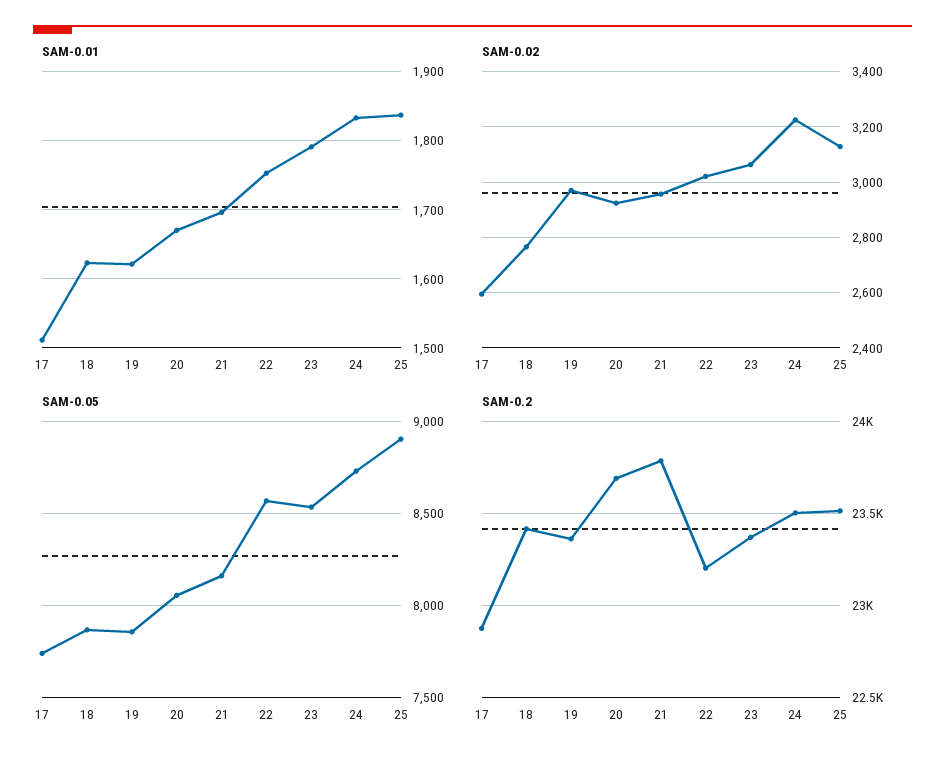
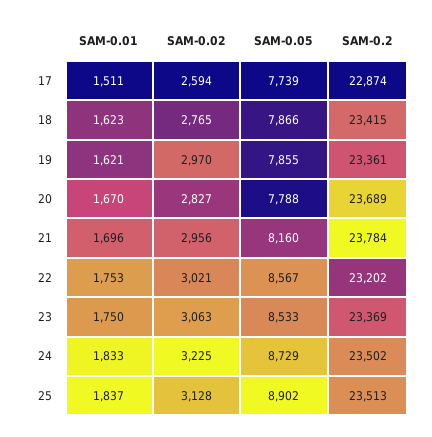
SAM-0.01, 23: 1790 -> 1750
SAM-0.02, 20: 2925 -> 2827
SAM-0.05, 20: 8050 -> 7788

